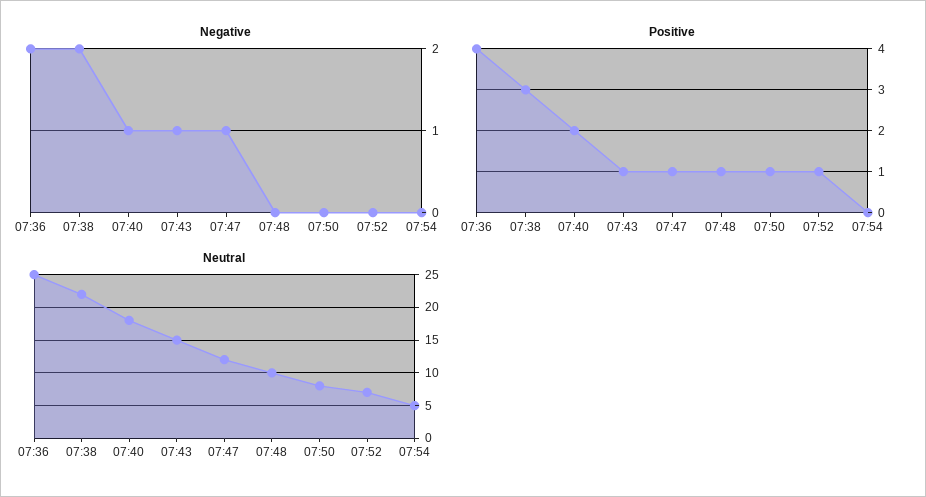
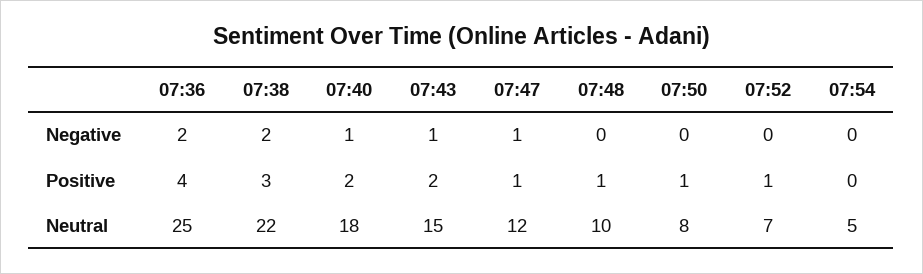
Positive, 07:43: 1 -> 2

